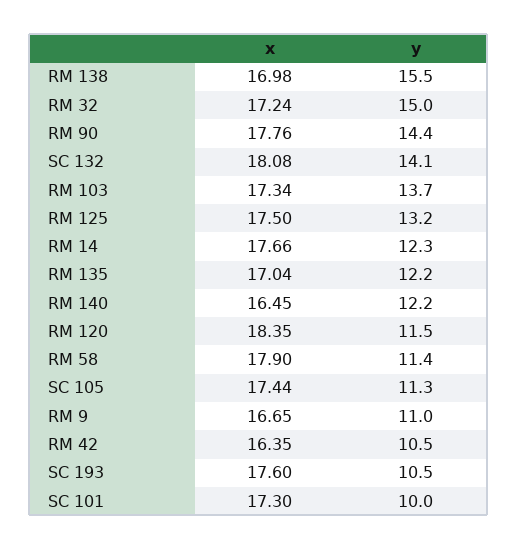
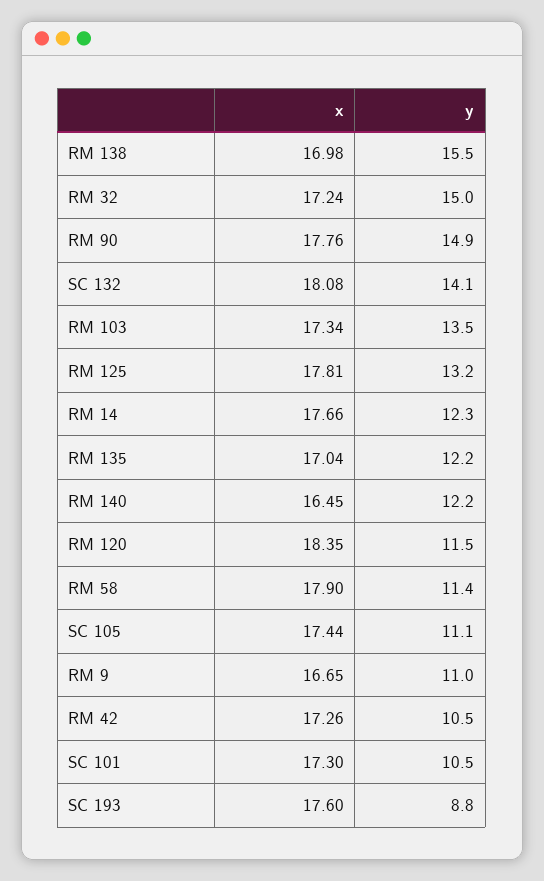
y, RM 90: 14.4 -> 14.9
y, RM 103: 13.7 -> 13.5
x, RM 125: 17.5 -> 17.81
y, SC 105: 11.3 -> 11.1
x, RM 42: 16.35 -> 17.26
y, SC 193: 10.5 -> 8.8
y, SC 101: 10 -> 10.5

